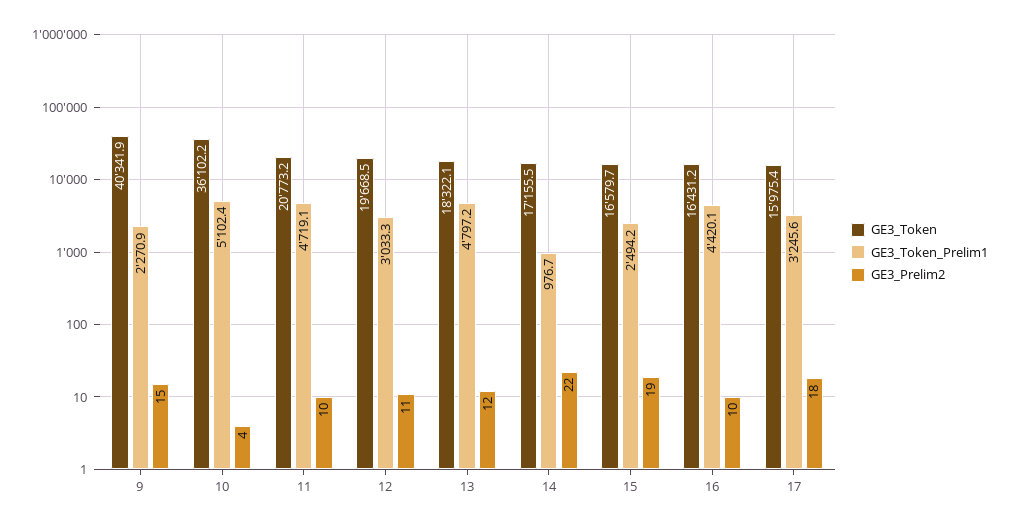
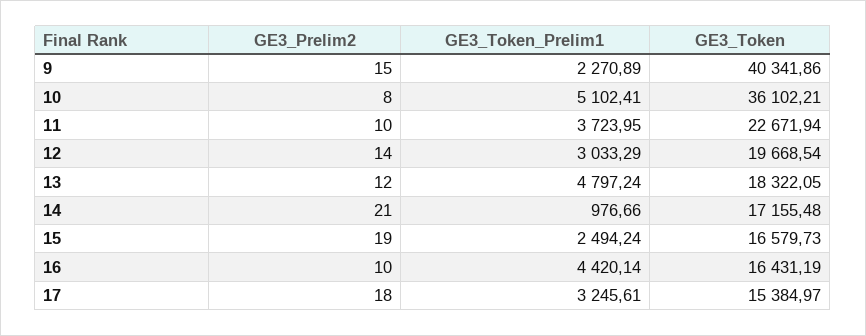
GE3_Prelim2, 10: 4 -> 8
GE3_Token, 11: 20773.2 -> 22671.94
GE3_Token_Prelim1, 11: 4719.1 -> 3723.95
GE3_Prelim2, 12: 11 -> 14
GE3_Prelim2, 14: 22 -> 21
GE3_Token, 17: 15975.4 -> 15384.97

